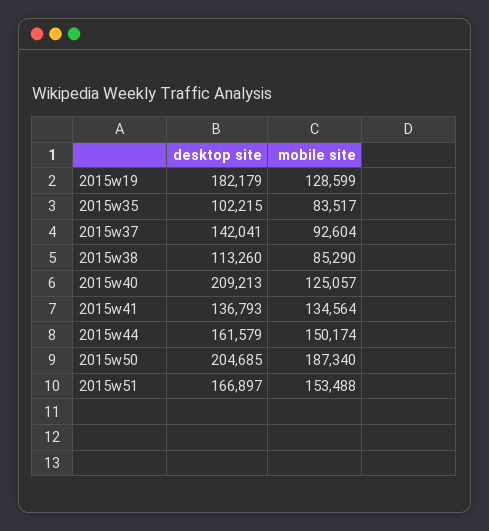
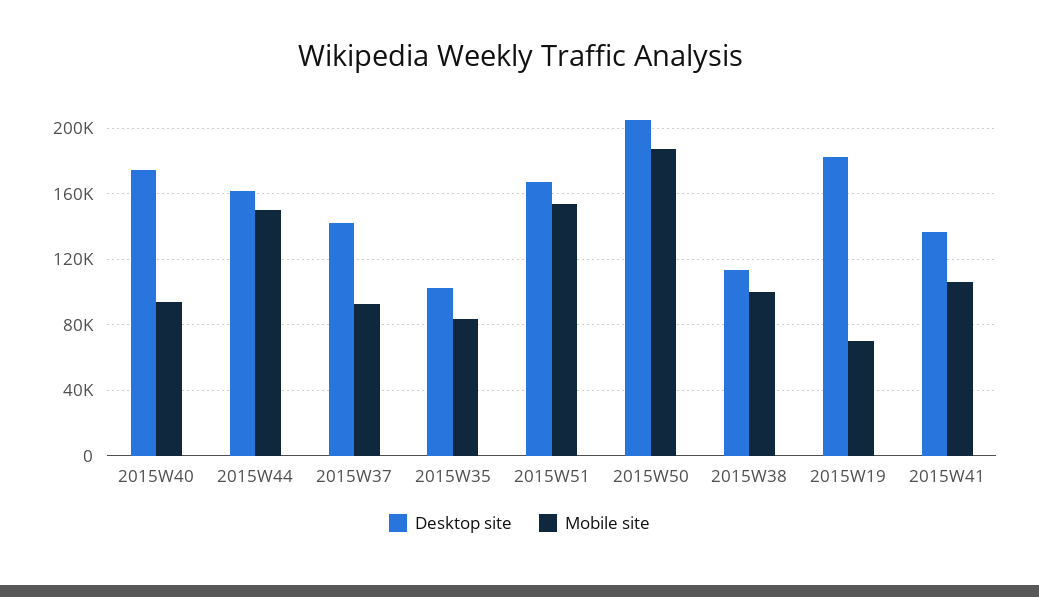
mobile site, 2015w19: 128599 -> 70000
mobile site, 2015w38: 85290 -> 100000
desktop site, 2015w40: 209213 -> 175000
mobile site, 2015w40: 125057 -> 95000
mobile site, 2015w41: 134564 -> 105000

